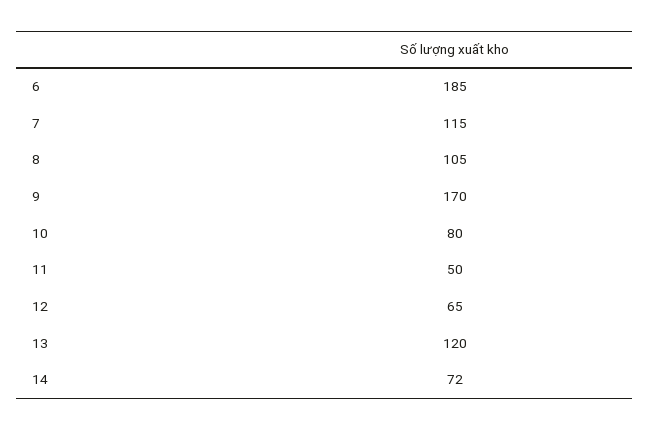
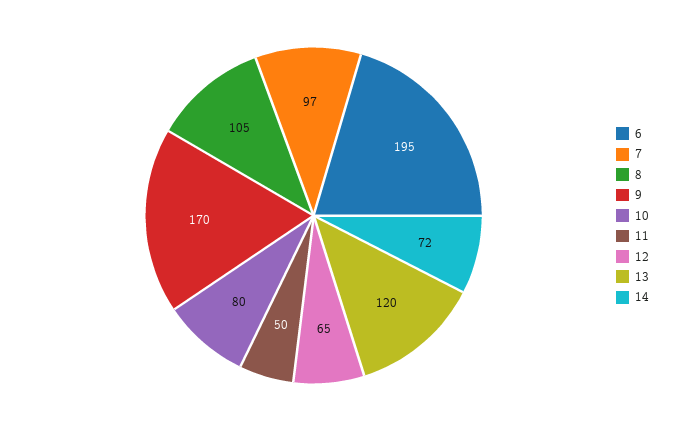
6: 185 -> 195
7: 115 -> 97

